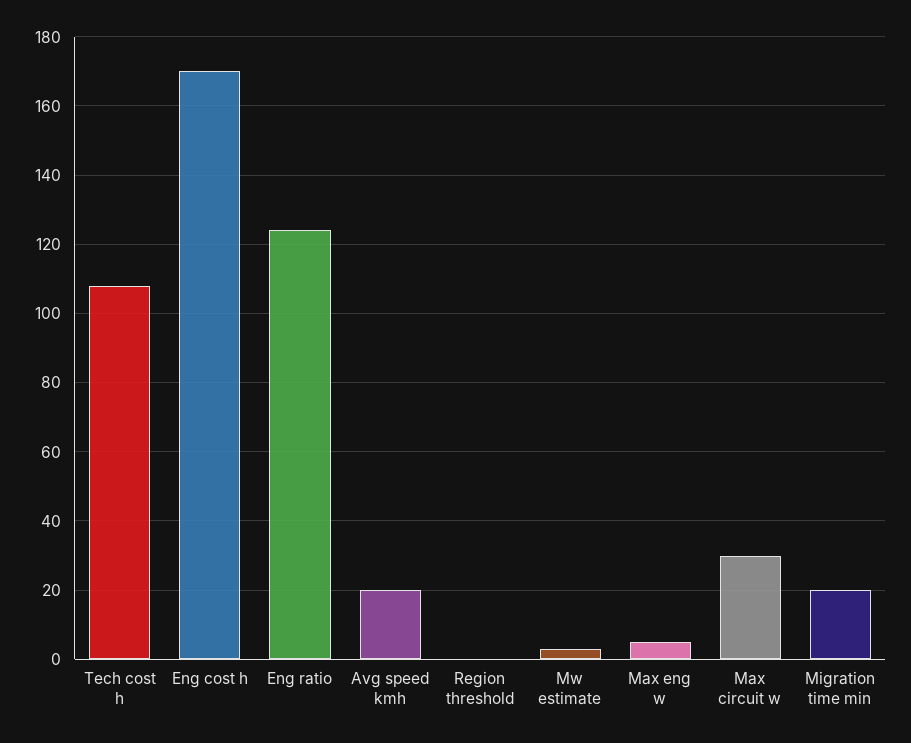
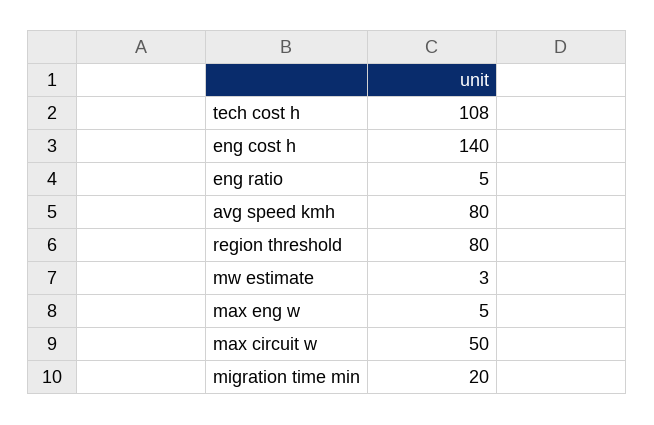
Eng cost h: 170 -> 140
Eng ratio: 125 -> 5
Avg speed kmh: 20 -> 80
Region threshold: 0 -> 80
Max circuit w: 30 -> 50

